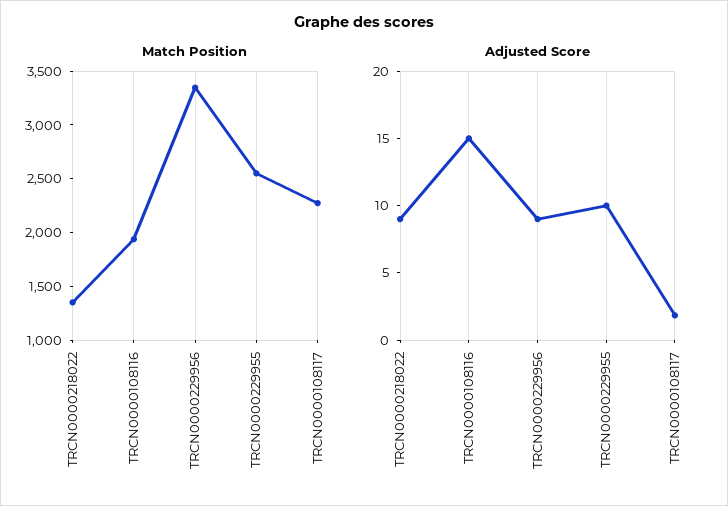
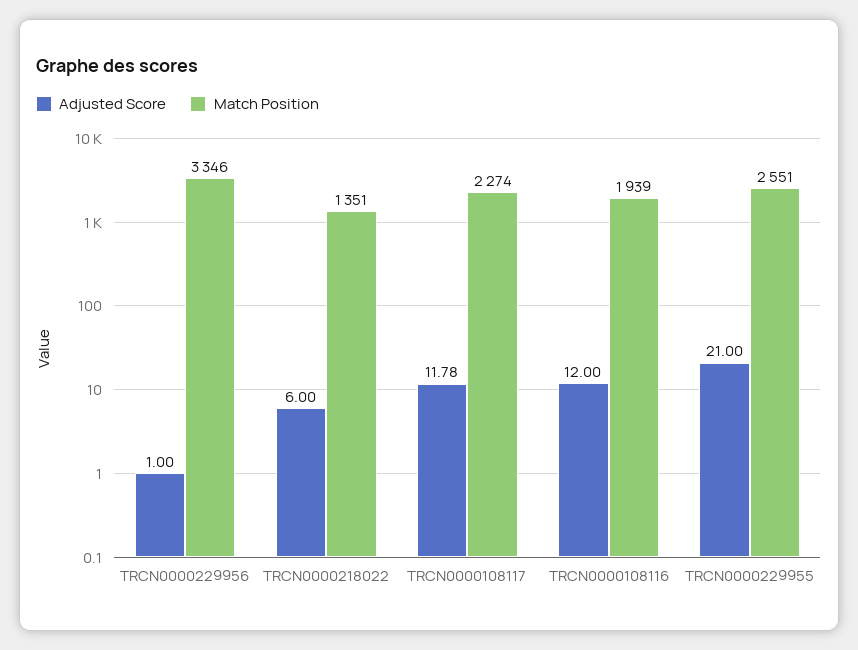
Adjusted Score, TRCN0000218022: 9 -> 6
Adjusted Score, TRCN0000108116: 15 -> 12
Adjusted Score, TRCN0000229956: 9 -> 1
Adjusted Score, TRCN0000229955: 10 -> 21
Adjusted Score, TRCN0000108117: 2 -> 11.78

